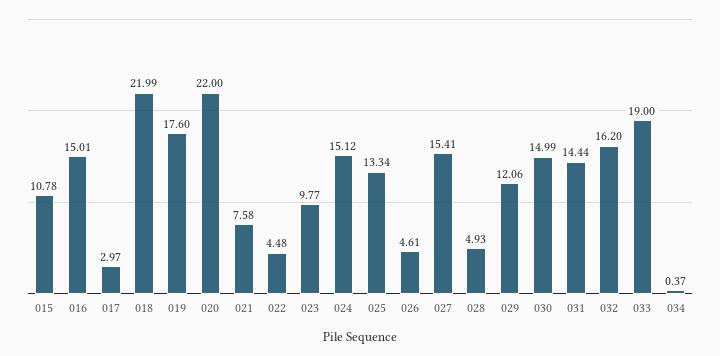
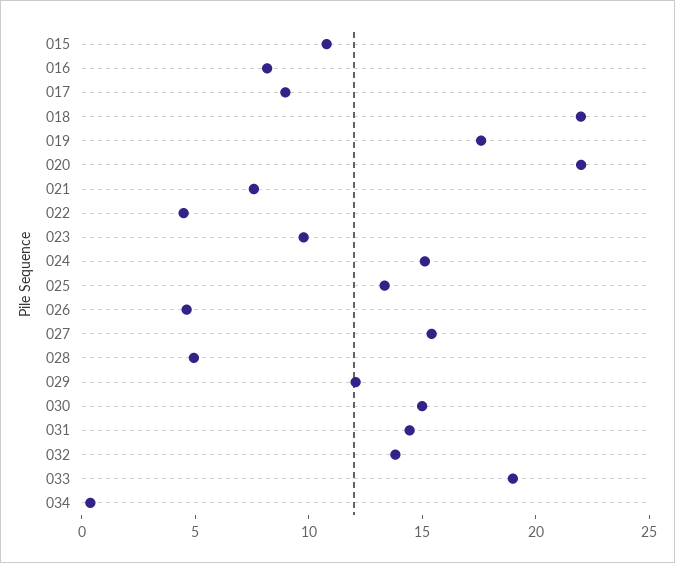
016: 15.01 -> 8
017: 2.97 -> 9
032: 16.2 -> 14

